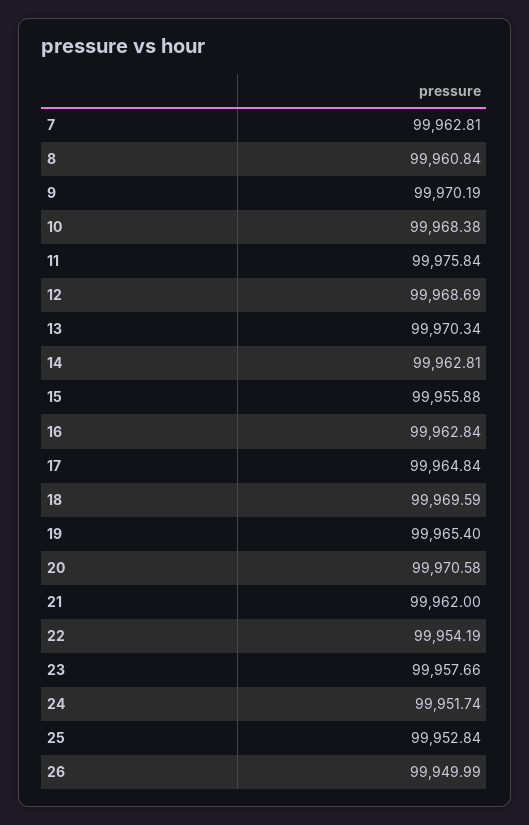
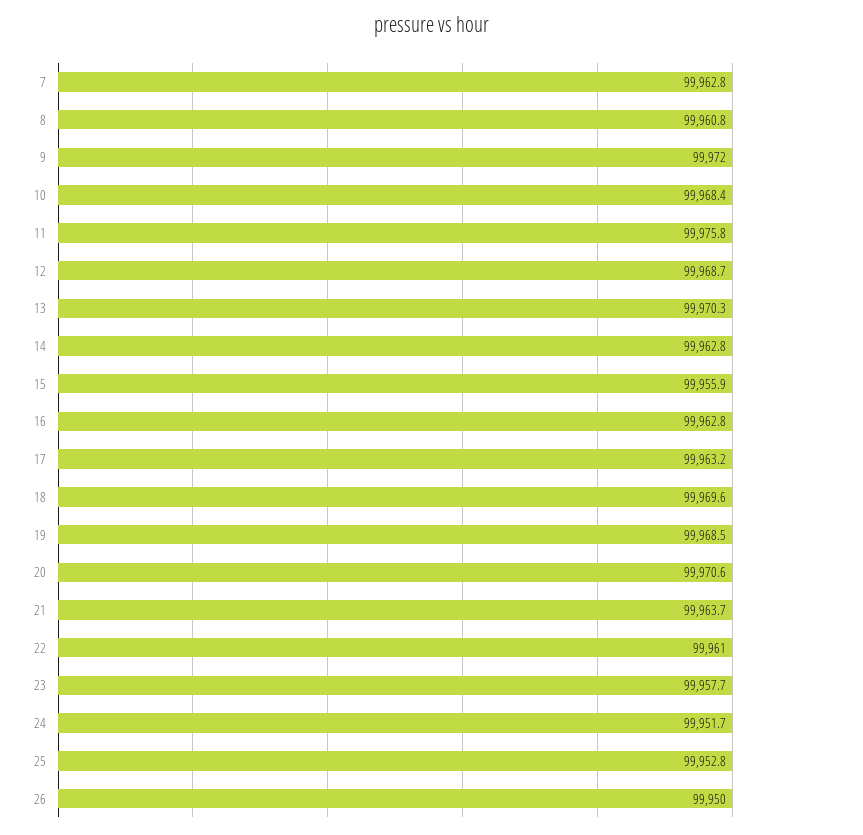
9: 99970.19 -> 99972
17: 99964.84 -> 99963.2
19: 99965.4 -> 99968.5
21: 99962 -> 99963.7
22: 99954.19 -> 99961

